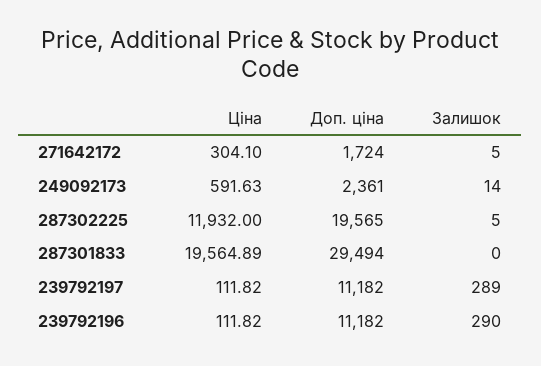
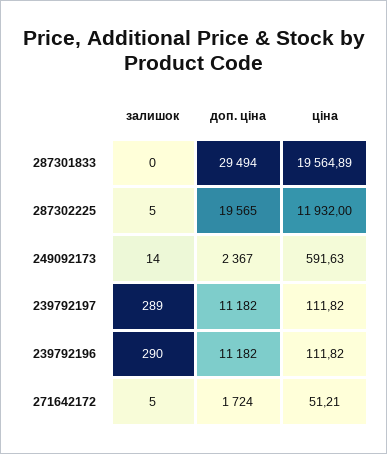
Ціна, 271642172: 304.1 -> 51.21
Доп. ціна, 249092173: 2361 -> 2367

